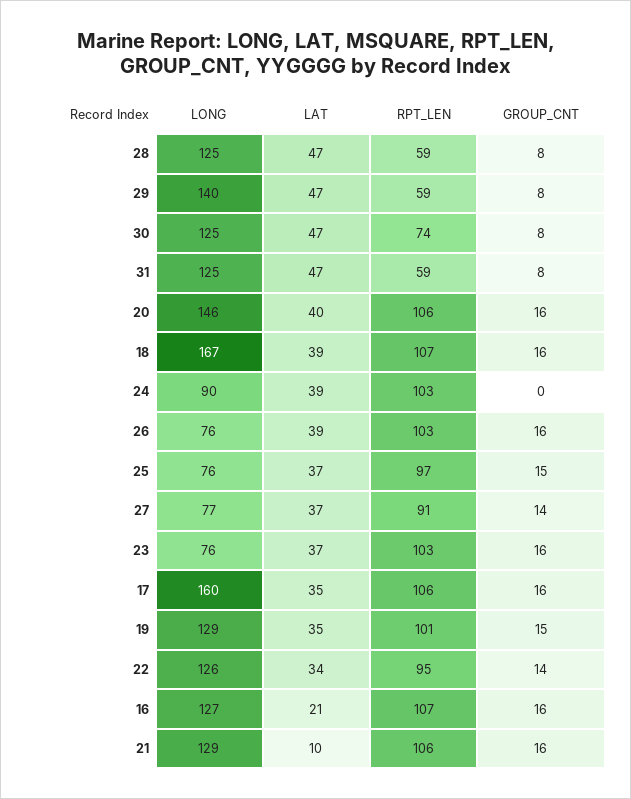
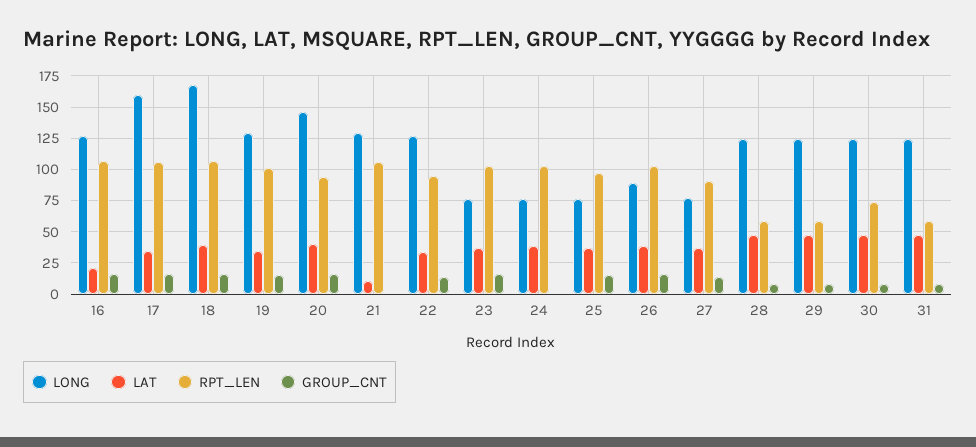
LONG, 29: 140 -> 125
RPT_LEN, 20: 106 -> 95
LONG, 24: 90 -> 75
LONG, 26: 76 -> 90
GROUP_CNT, 21: 16 -> 0

